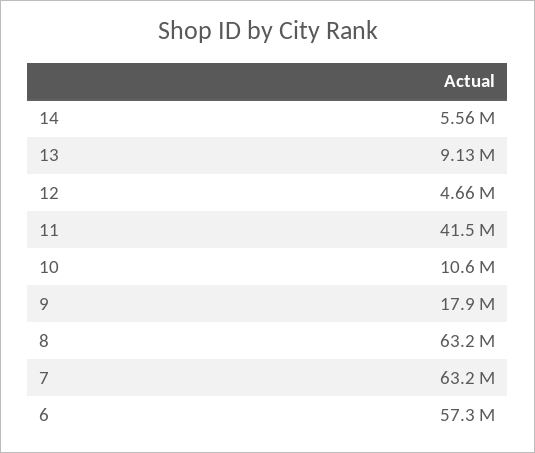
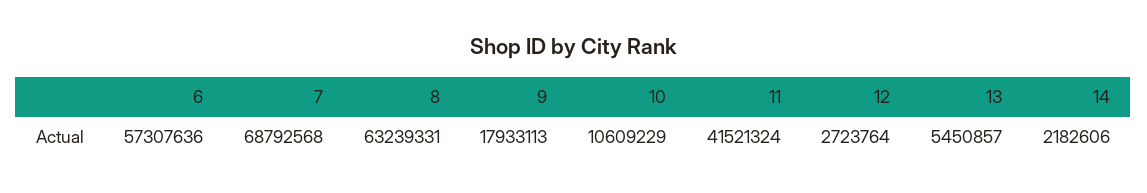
14: 5560000 -> 2182606
13: 9130000 -> 5450857
12: 4660000 -> 2723764
7: 63200000 -> 68792568

